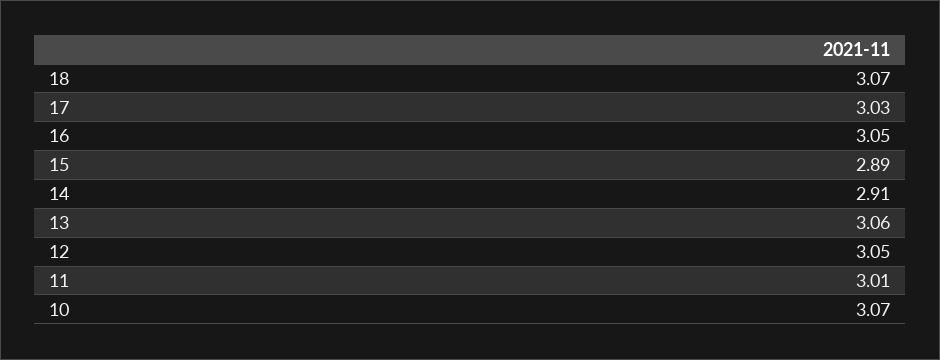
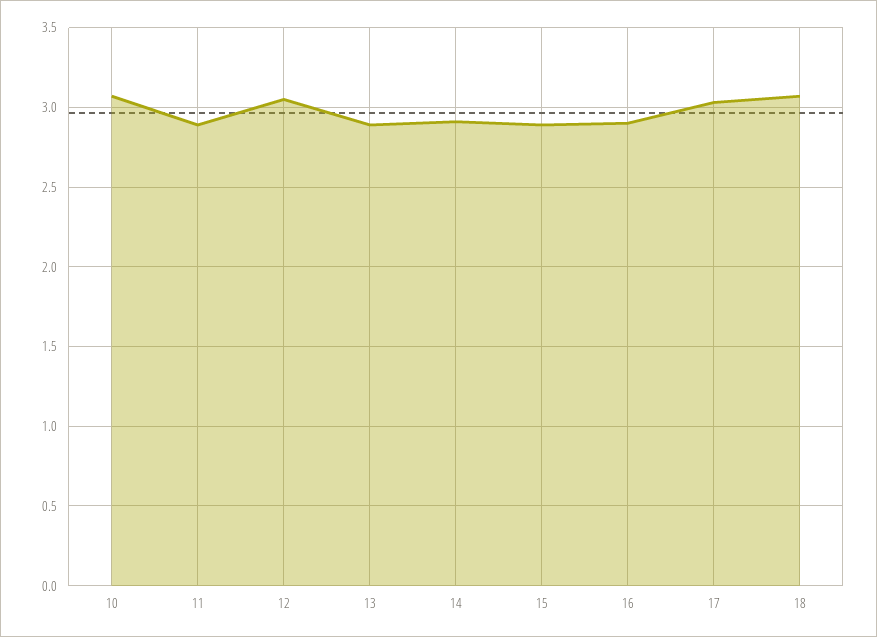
16: 3.05 -> 2.9
13: 3.06 -> 2.9
11: 3.01 -> 2.9

